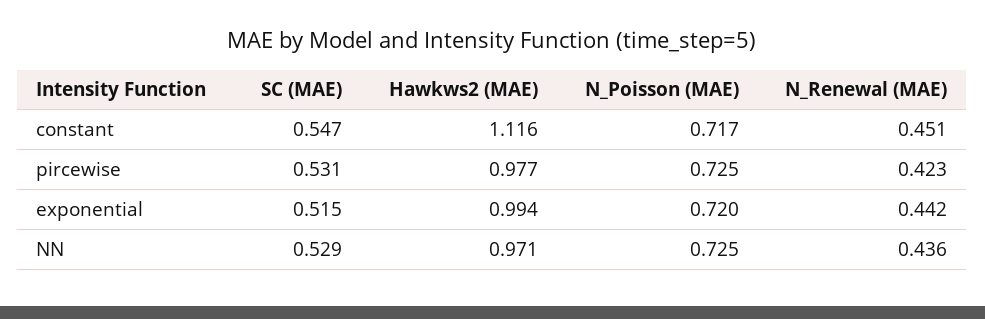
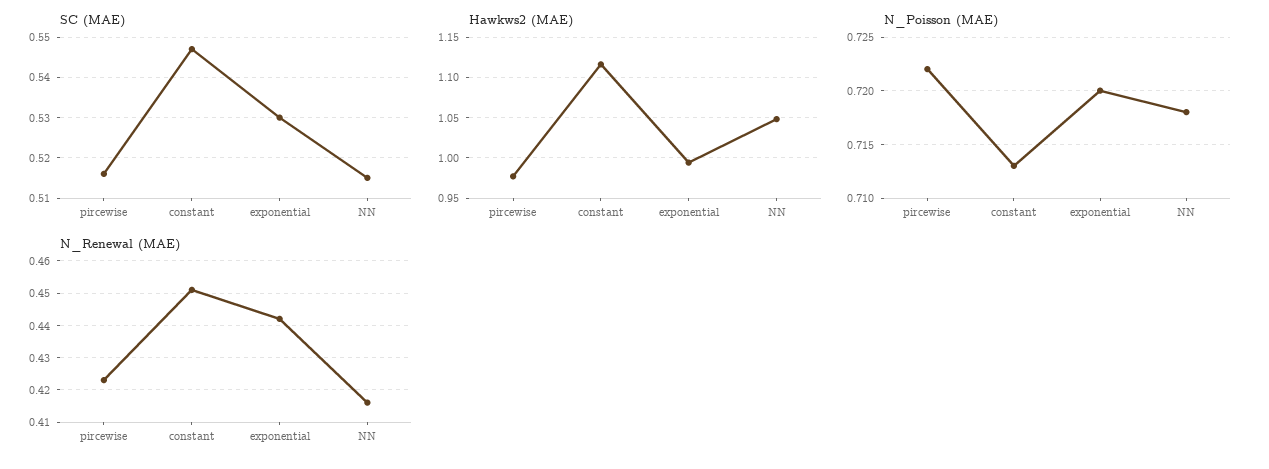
N_Poisson (MAE), constant: 0.717 -> 0.713
SC (MAE), pircewise: 0.531 -> 0.515
N_Poisson (MAE), pircewise: 0.725 -> 0.722
SC (MAE), exponential: 0.515 -> 0.53
SC (MAE), NN: 0.529 -> 0.515
Hawkws2 (MAE), NN: 0.971 -> 1.05
N_Poisson (MAE), NN: 0.725 -> 0.718
N_Renewal (MAE), NN: 0.436 -> 0.415

